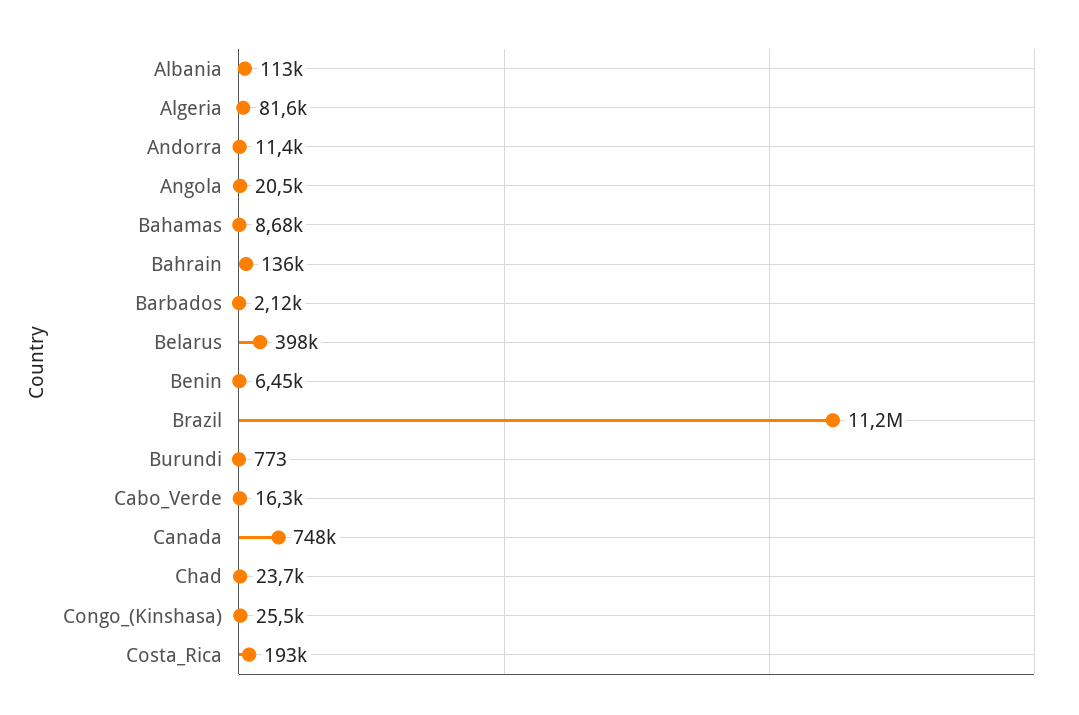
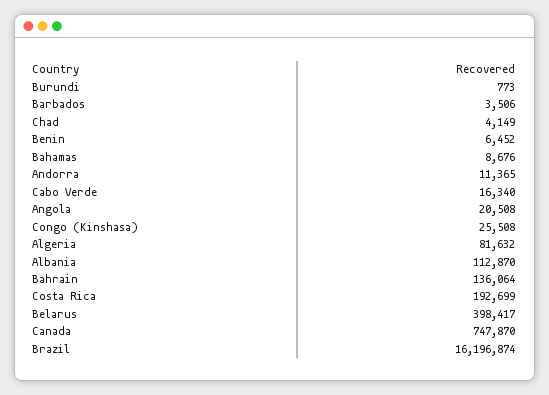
Barbados: 2120 -> 3506
Brazil: 11200000 -> 16196874
Chad: 23700 -> 4149

